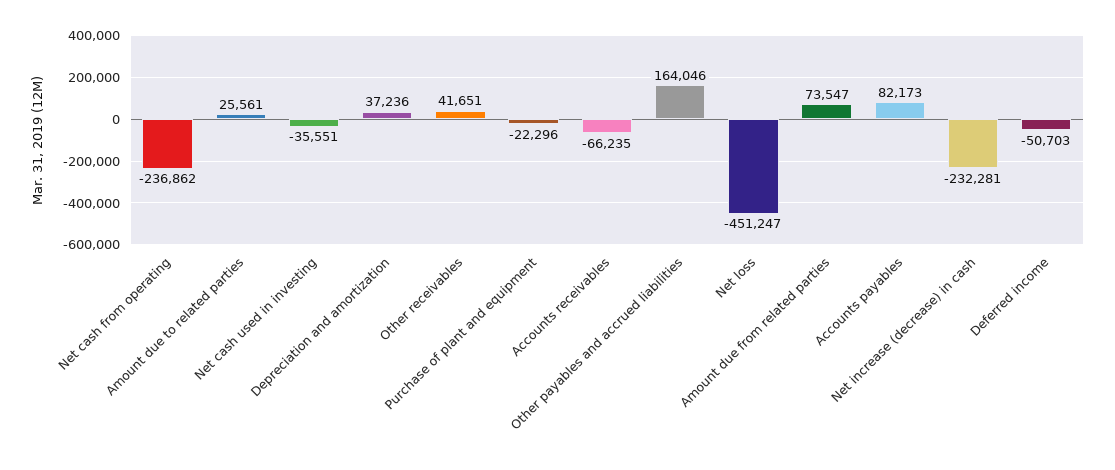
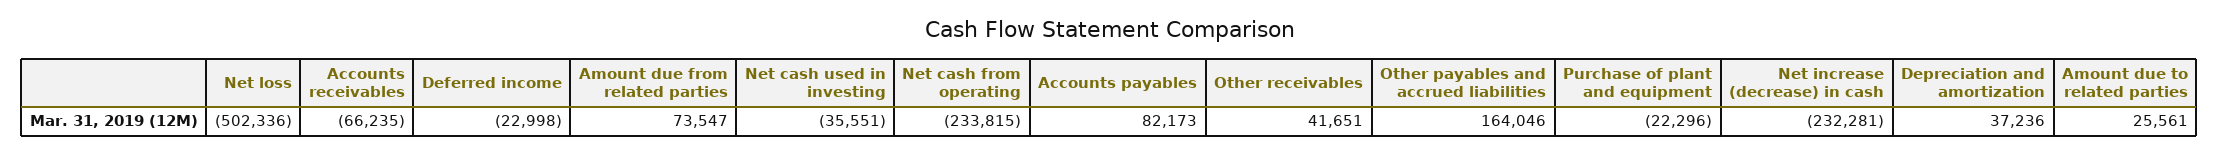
Net cash from operating: -236862 -> -233815
Net loss: -451247 -> -502336
Deferred income: -50703 -> -22998

